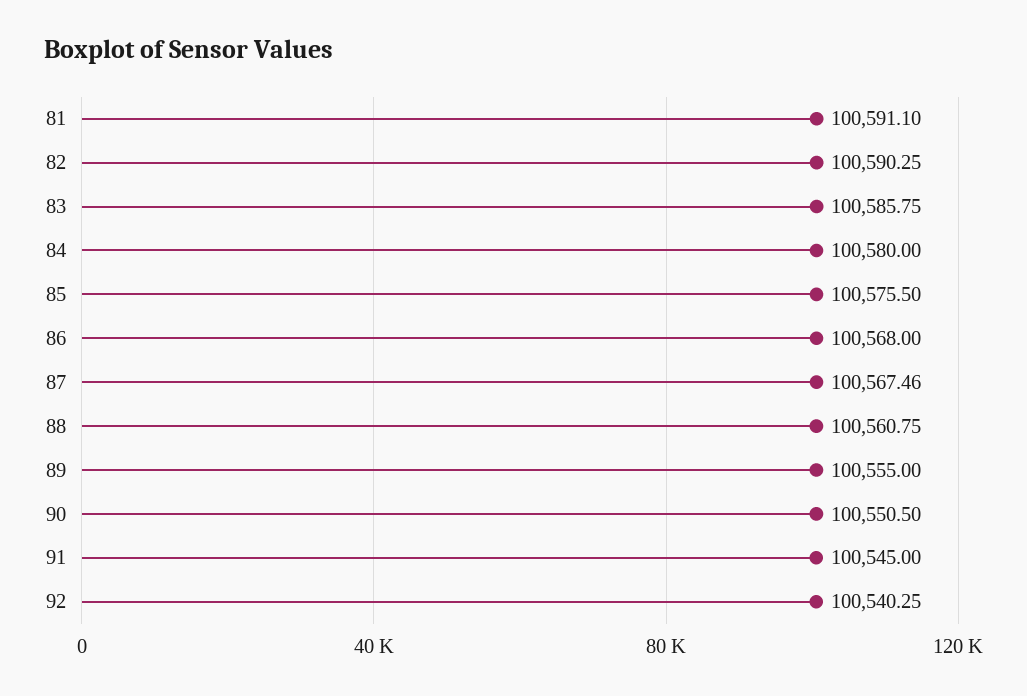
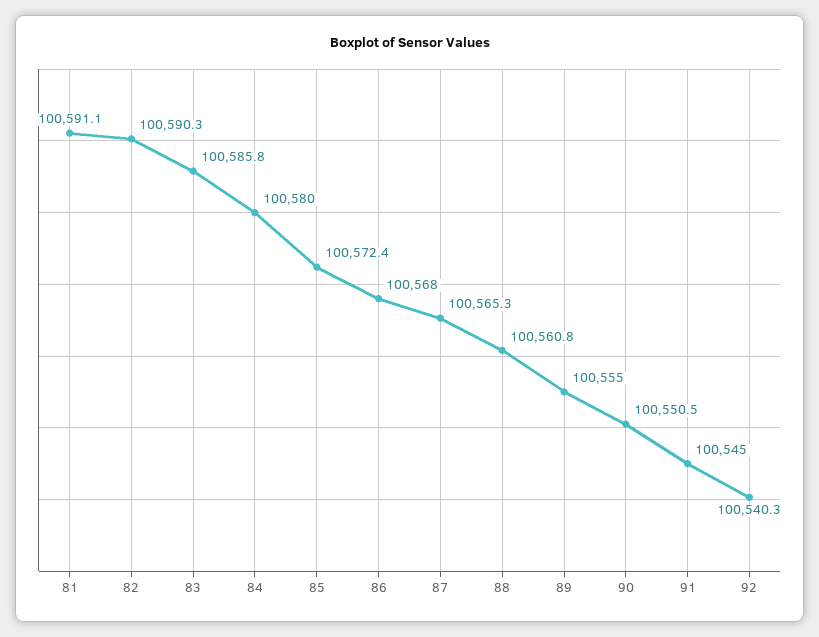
85: 100575.5 -> 100572.4
87: 100567.46 -> 100565.3

